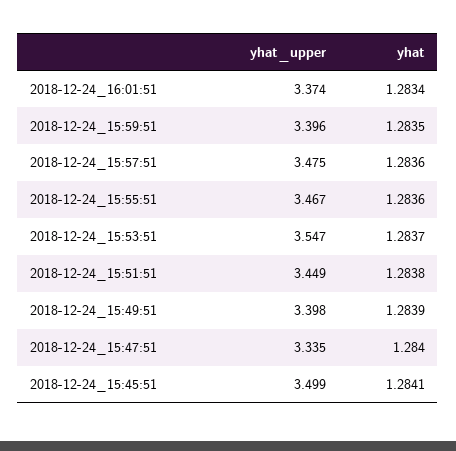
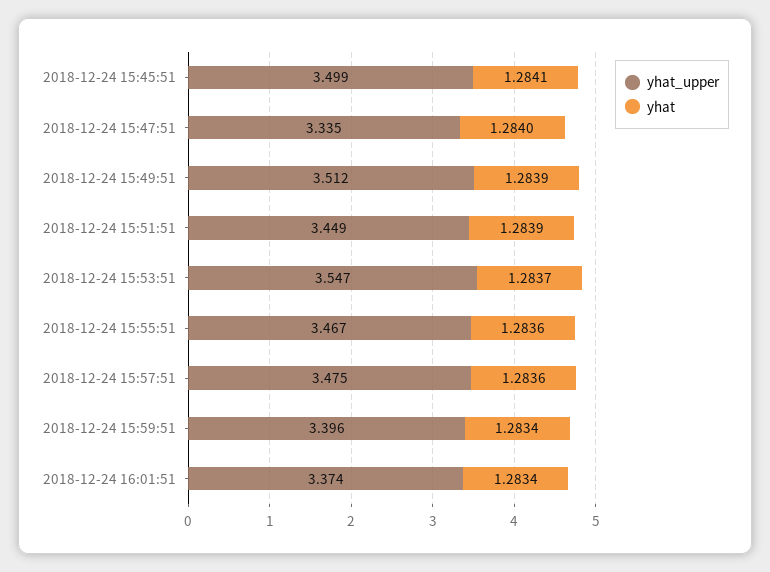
yhat, 2018-12-24_15:59:51: 1.2835 -> 1.2834
yhat, 2018-12-24_15:51:51: 1.2838 -> 1.2839
yhat_upper, 2018-12-24_15:49:51: 3.398 -> 3.512

